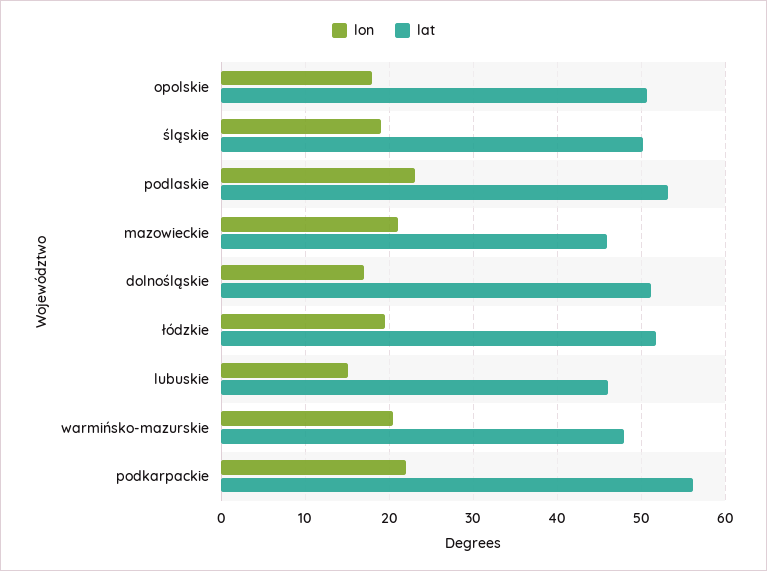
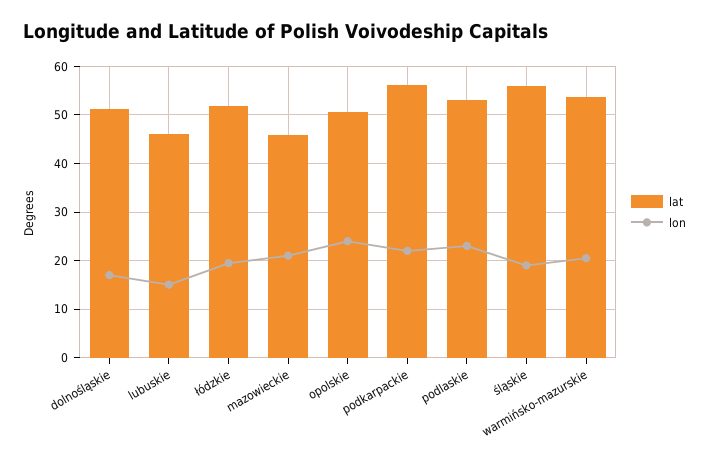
lon, opolskie: 18 -> 24
lat, śląskie: 50 -> 56
lat, warmińsko-mazurskie: 48 -> 54

